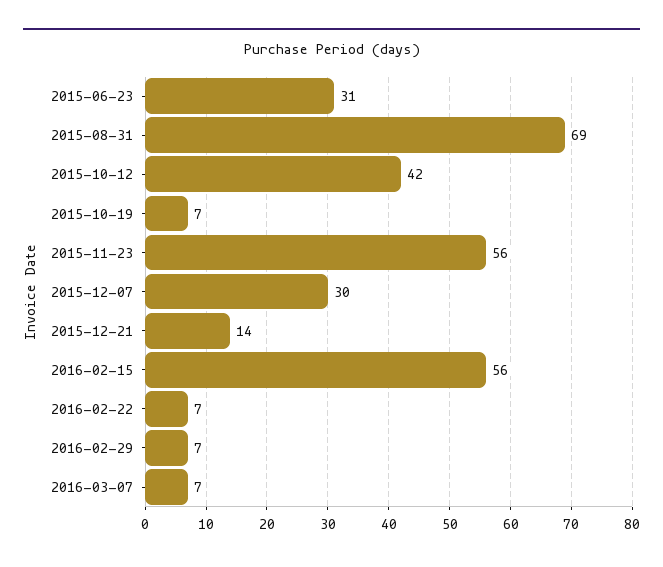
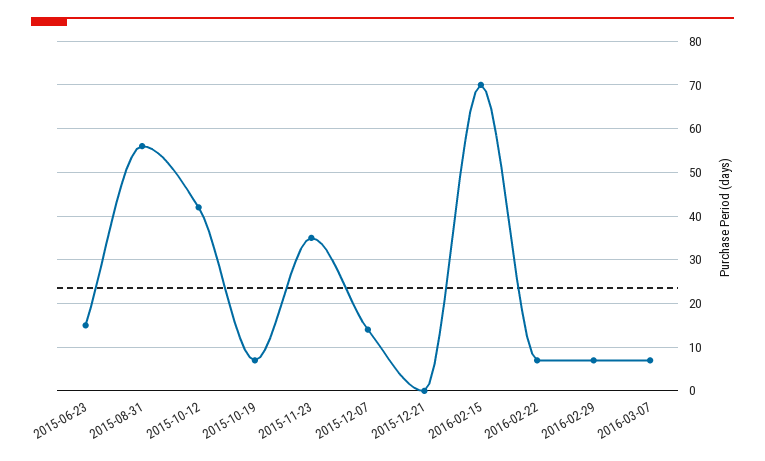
2015-06-23: 31 -> 15
2015-08-31: 69 -> 55
2015-11-23: 56 -> 35
2015-12-07: 30 -> 15
2015-12-21: 14 -> 0
2016-02-15: 56 -> 70

